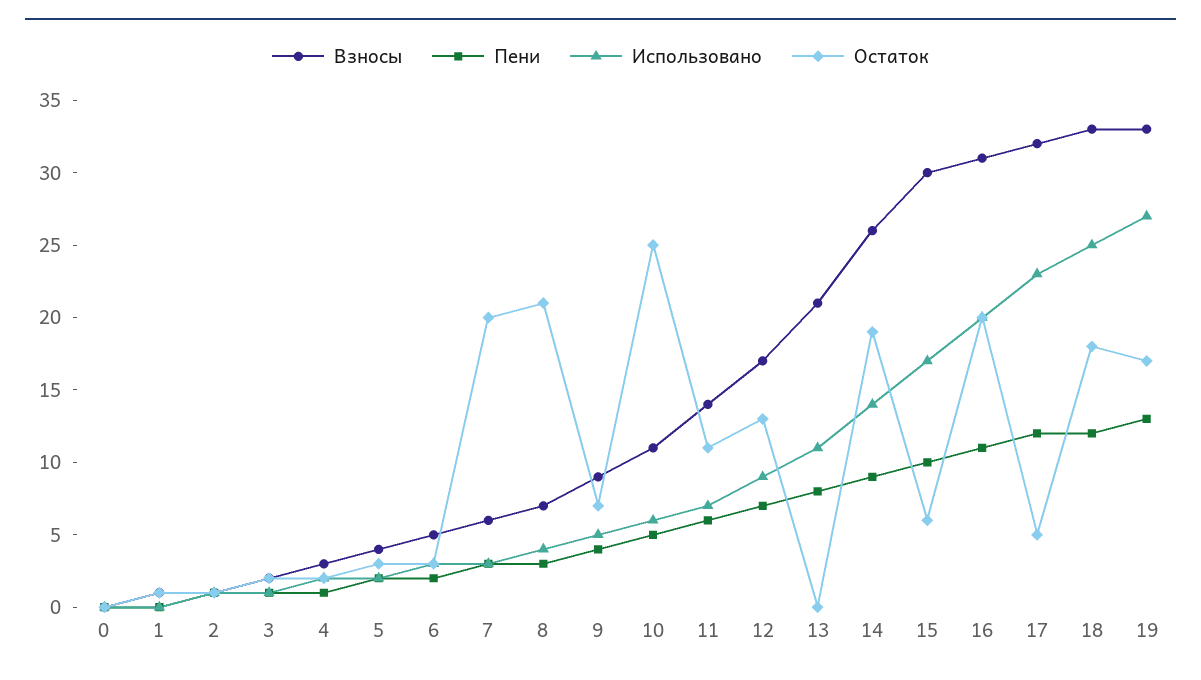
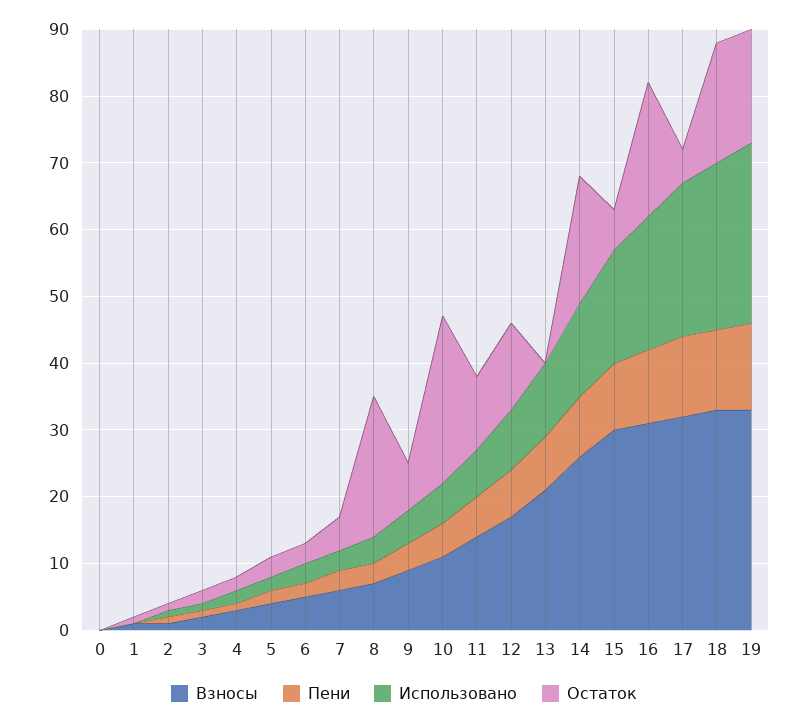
Остаток, 7: 20 -> 5

